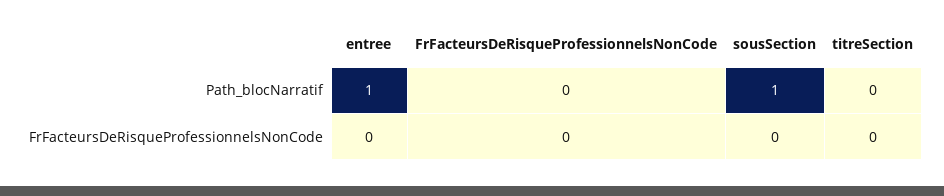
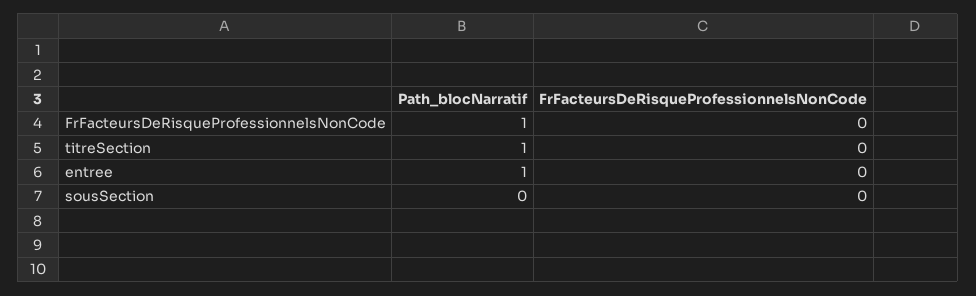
FrFacteursDeRisqueProfessionnelsNonCode, Path_blocNarratif: 0 -> 1
sousSection, Path_blocNarratif: 1 -> 0
titreSection, Path_blocNarratif: 0 -> 1

